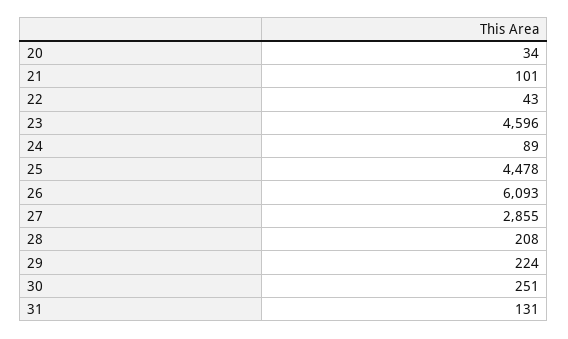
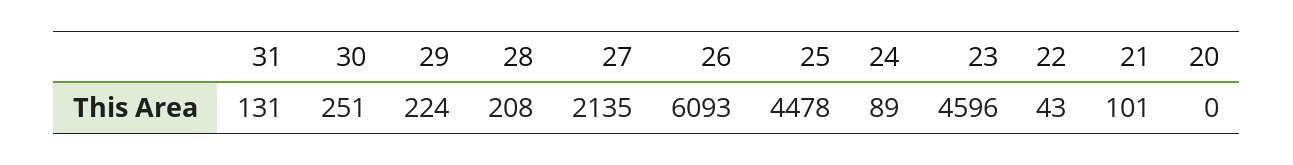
20: 34 -> 0
27: 2855 -> 2135

